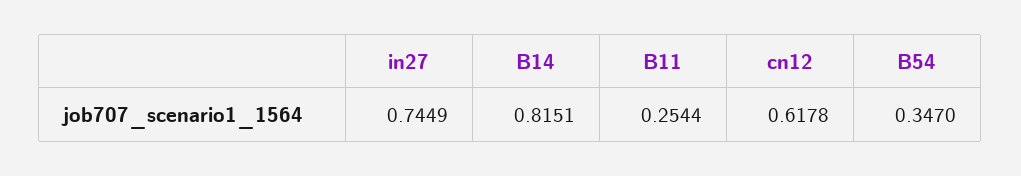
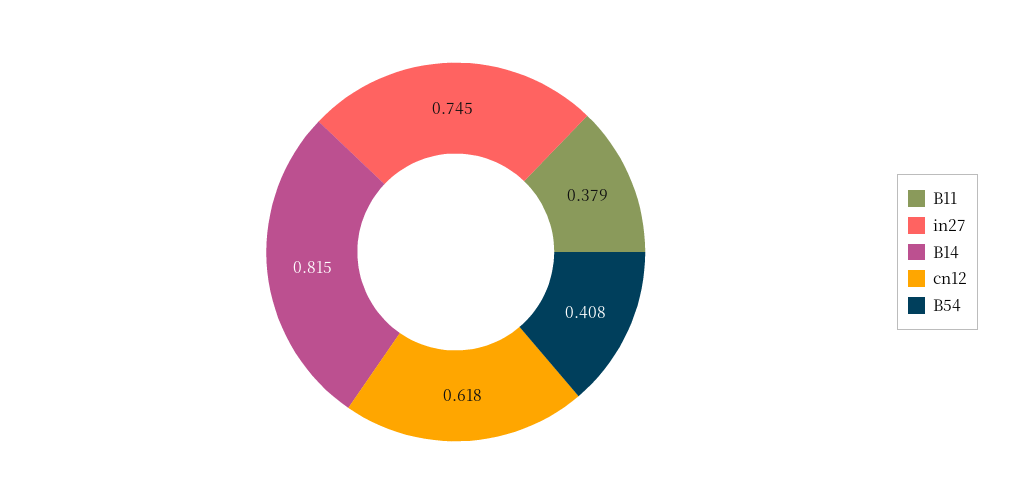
B11: 0.2544 -> 0.379
B54: 0.347 -> 0.408

